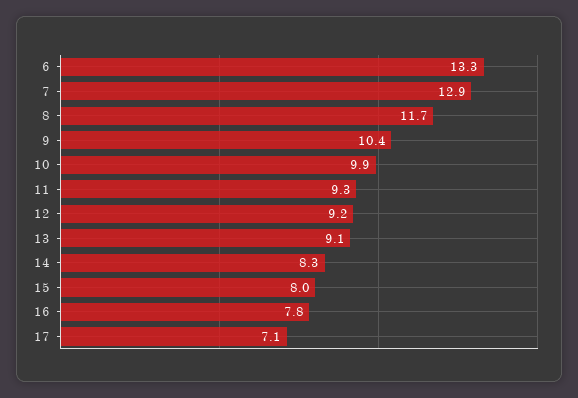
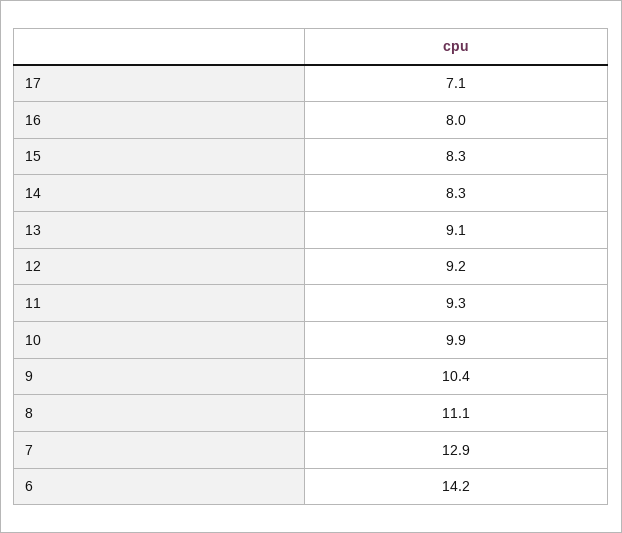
6: 13.3 -> 14.2
8: 11.7 -> 11.1
15: 8 -> 8.3
16: 7.8 -> 8

